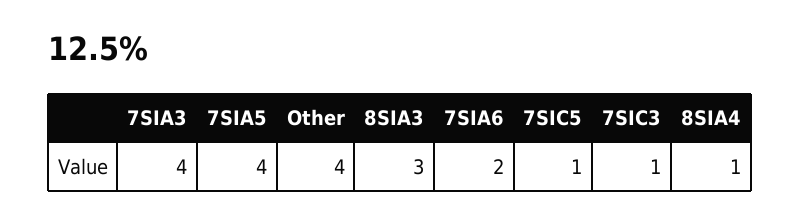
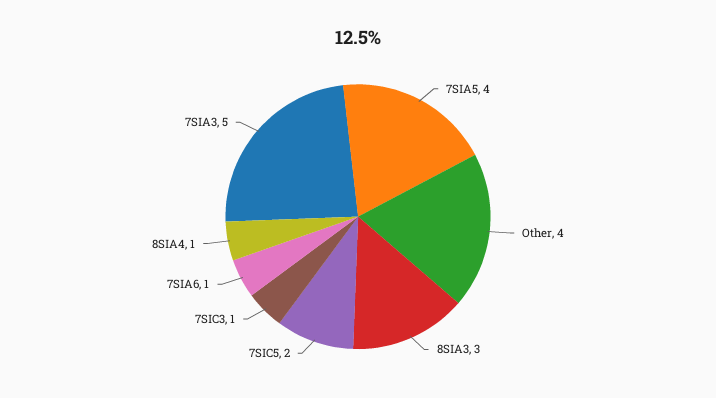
7SIA3: 4 -> 5
7SIA6: 2 -> 1
7SIC5: 1 -> 2

